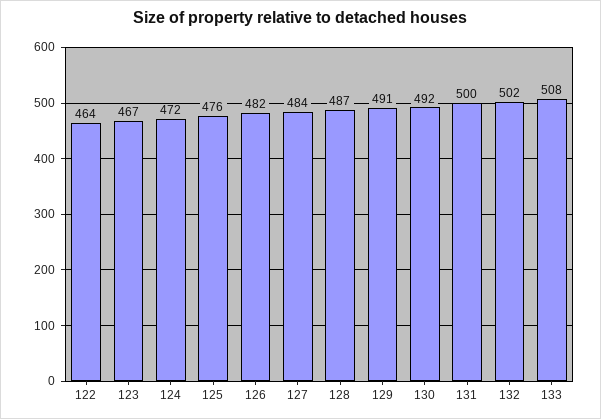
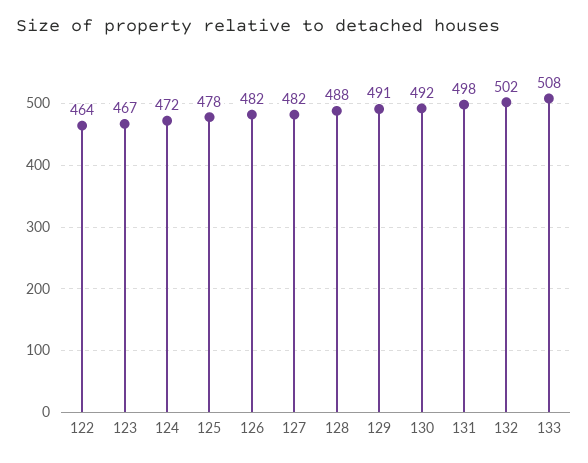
125: 476 -> 478
127: 484 -> 482
128: 487 -> 488
131: 500 -> 498

